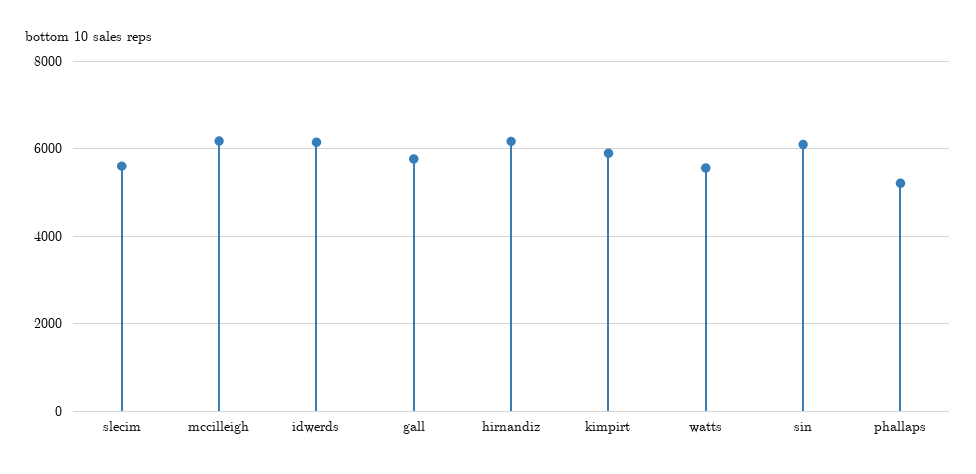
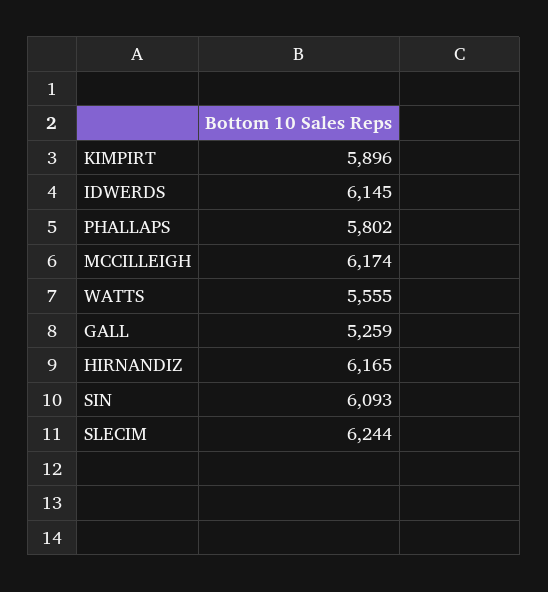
slecim: 5600 -> 6244
gall: 5800 -> 5259
phallaps: 5200 -> 5802

